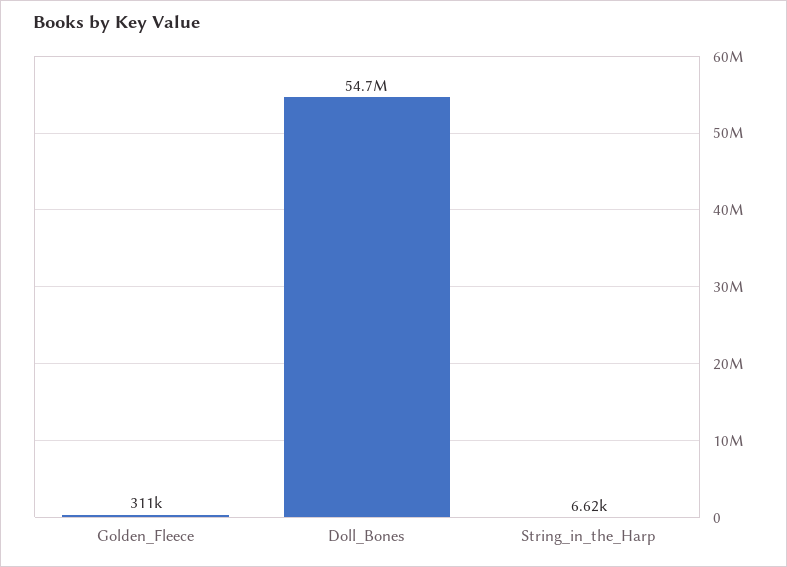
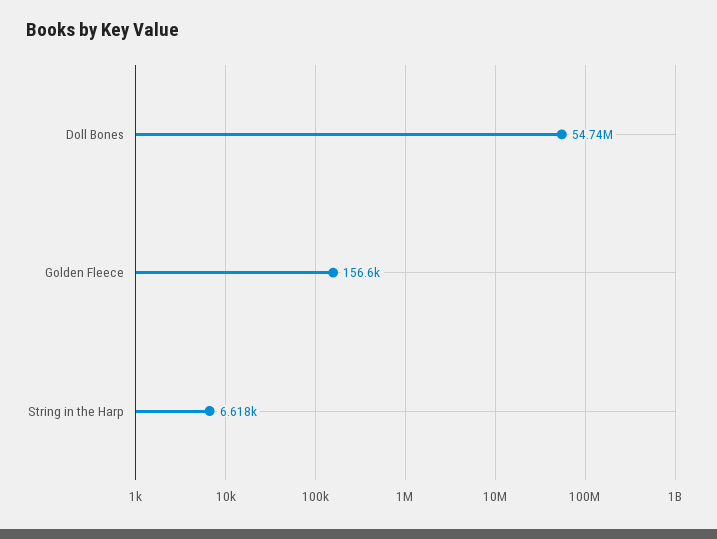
Golden_Fleece: 311000 -> 156600

